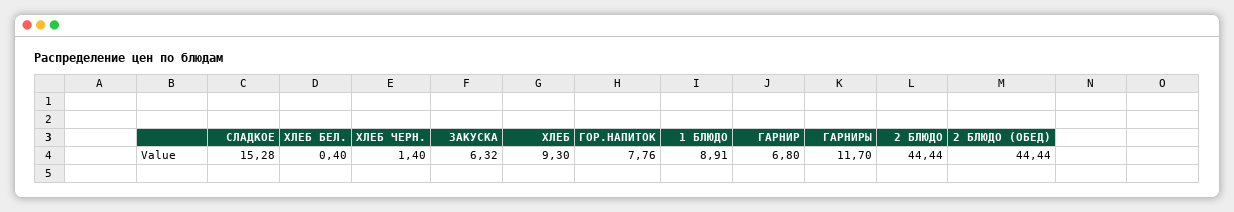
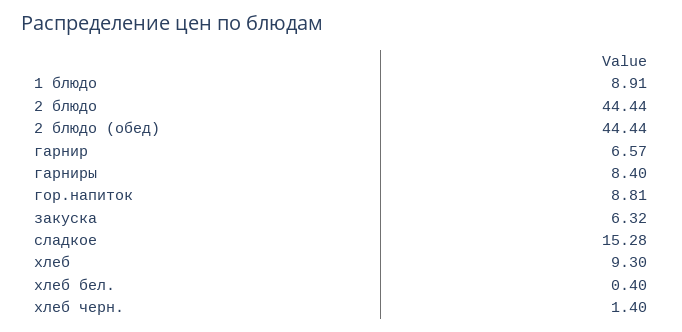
ГОР.НАПИТОК: 7.76 -> 8.81
ГАРНИР: 6.8 -> 6.57
ГАРНИРЫ: 11.7 -> 8.4

